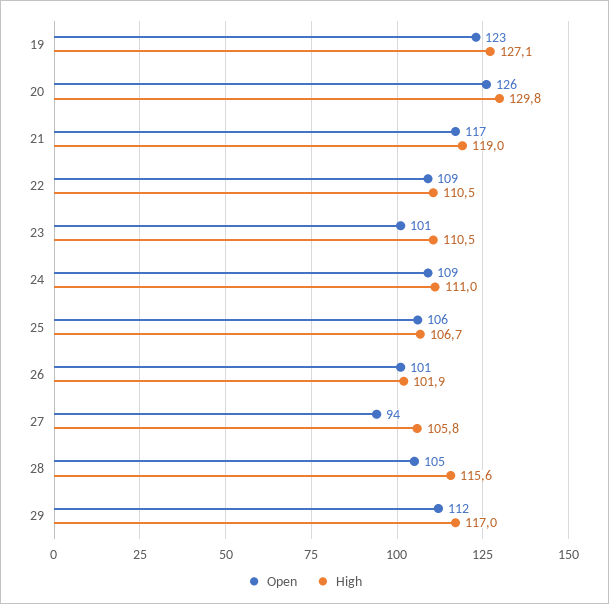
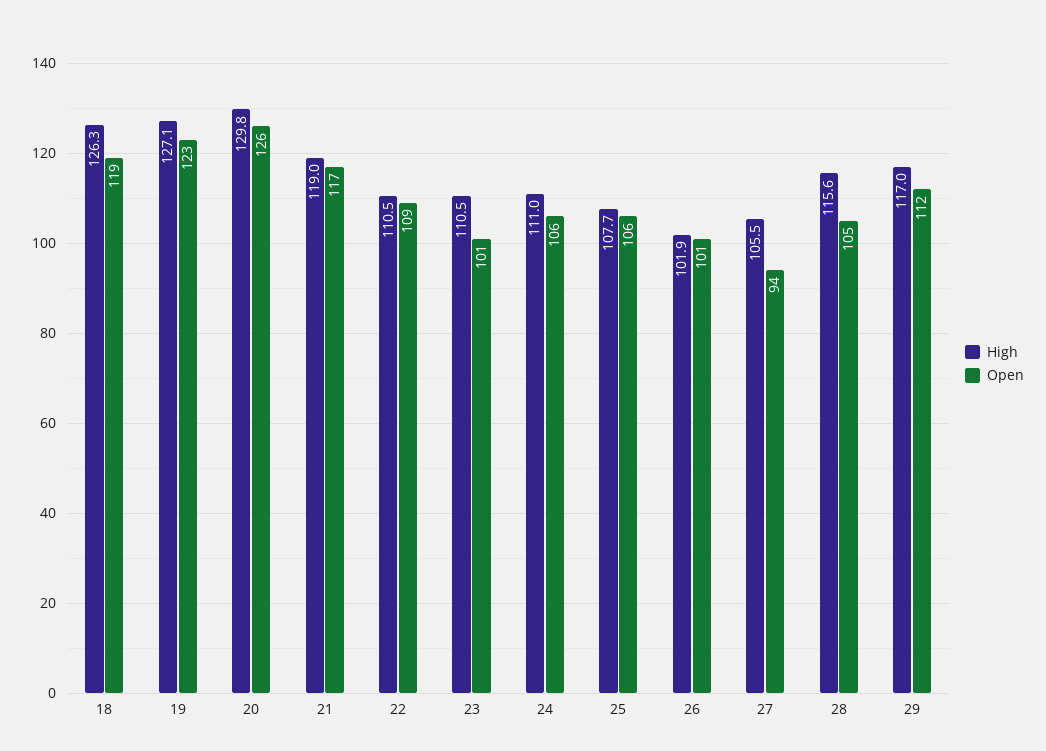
Open, 24: 109 -> 106
High, 25: 106.7 -> 107.7
High, 27: 105.8 -> 105.5
High, 18: none -> 126.3
Open, 18: none -> 119

